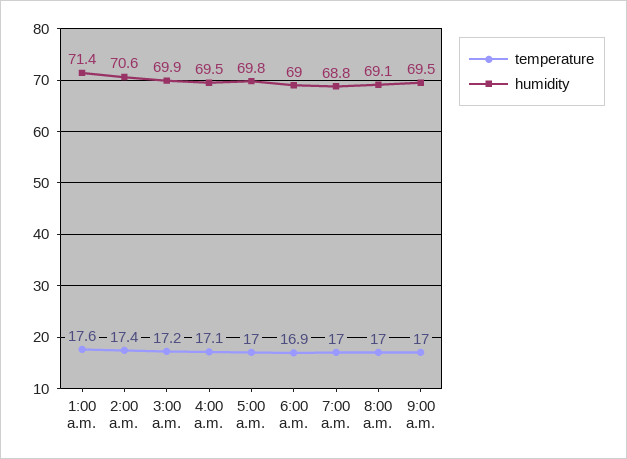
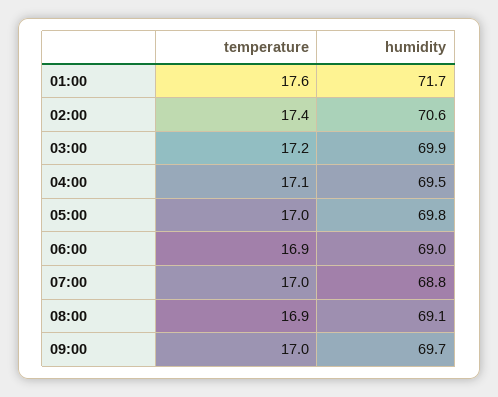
humidity, 1:00 a.m.: 71.4 -> 71.7
temperature, 8:00 a.m.: 17 -> 16.9
humidity, 9:00 a.m.: 69.5 -> 69.7

